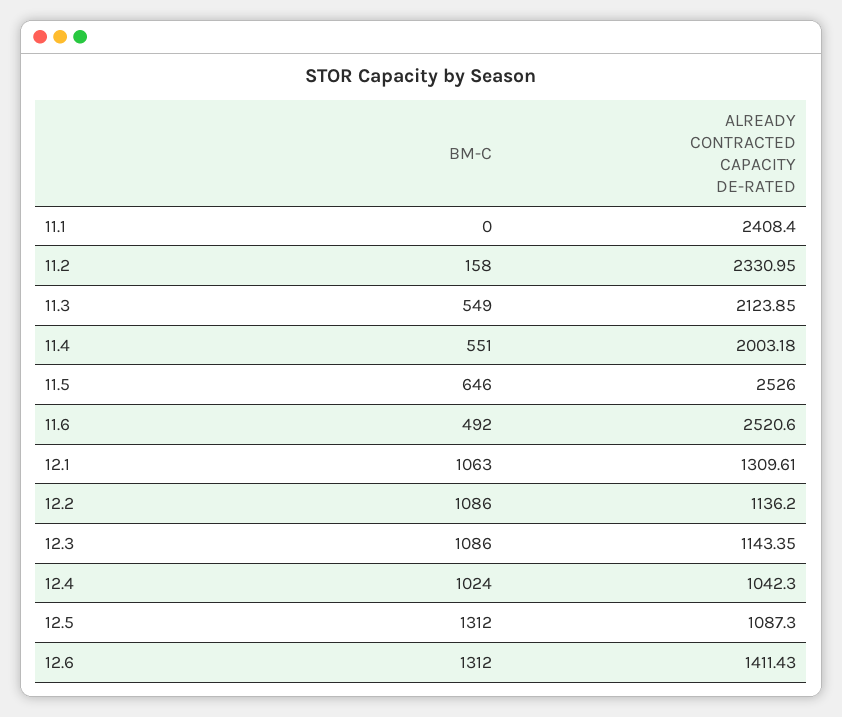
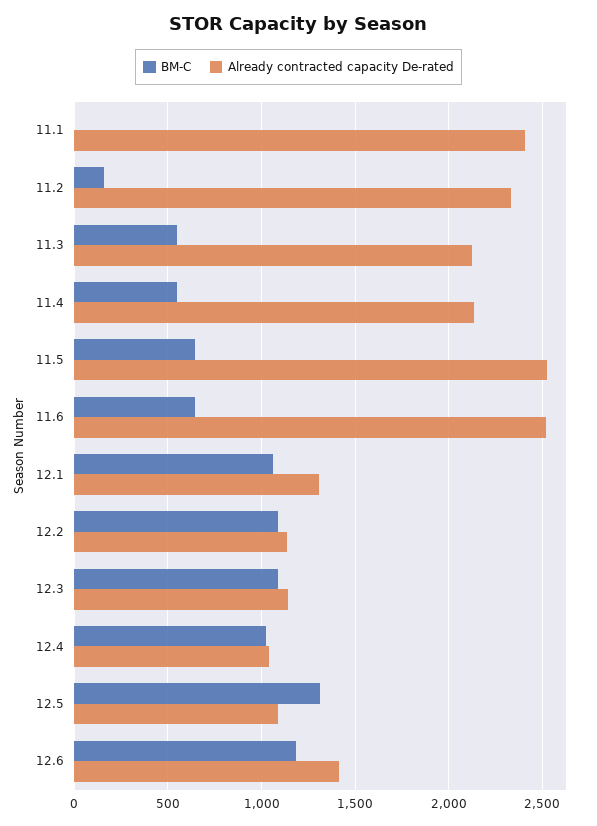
ALREADY CONTRACTED CAPACITY DE-RATED, 11.4: 2003.18 -> 2150
BM-C, 11.6: 492 -> 650
BM-C, 12.6: 1312 -> 1200

